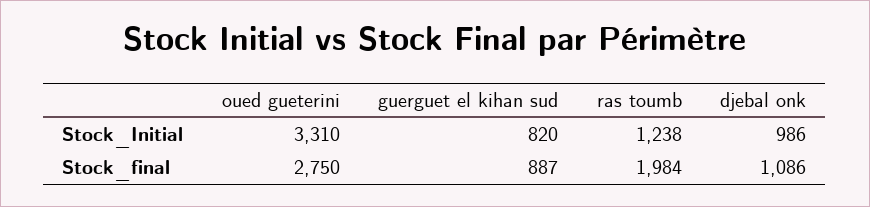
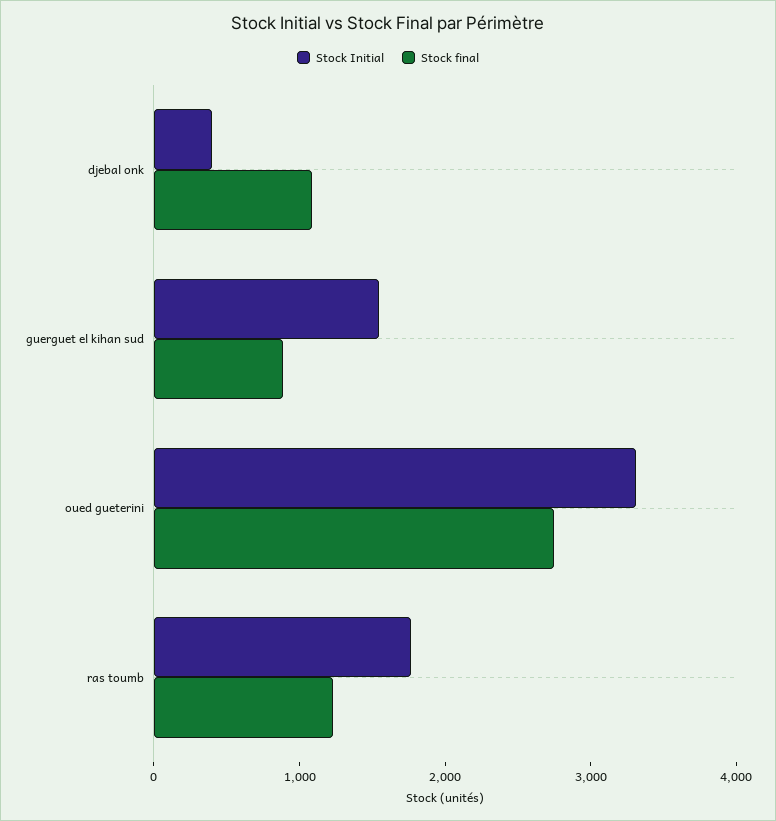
Stock_Initial, guerguet el kihan sud: 820 -> 1600
Stock_Initial, ras toumb: 1238 -> 1800
Stock_Initial, djebal onk: 986 -> 400
Stock_final, ras toumb: 1984 -> 1200

